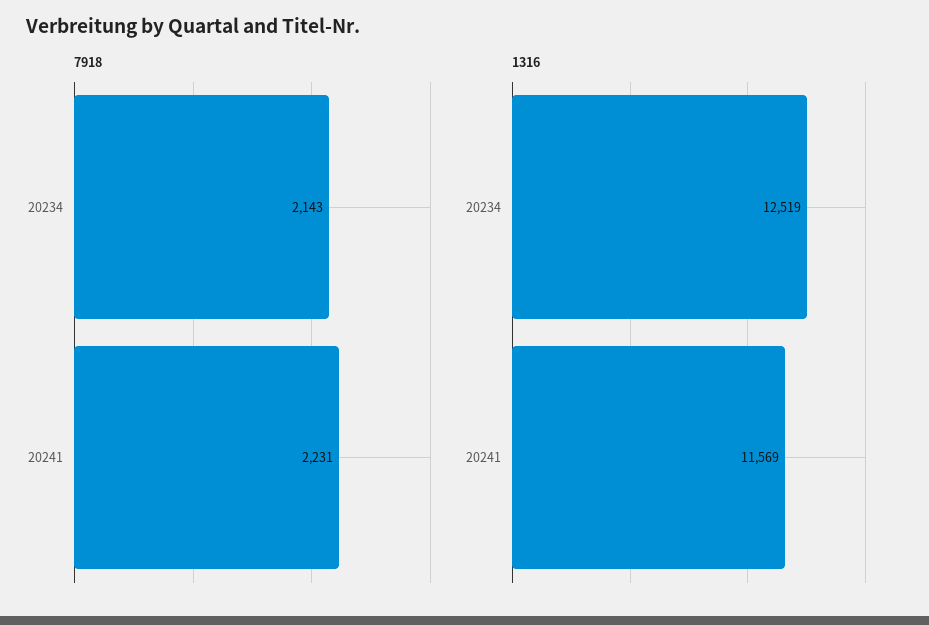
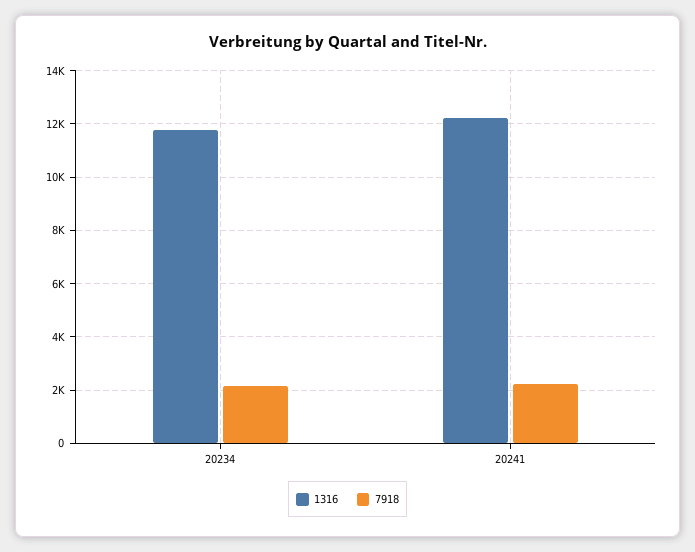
1316, 20234: 12519 -> 11750
1316, 20241: 11569 -> 12250

